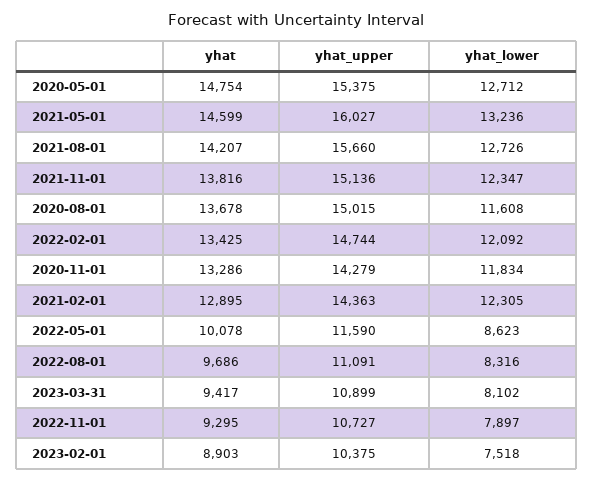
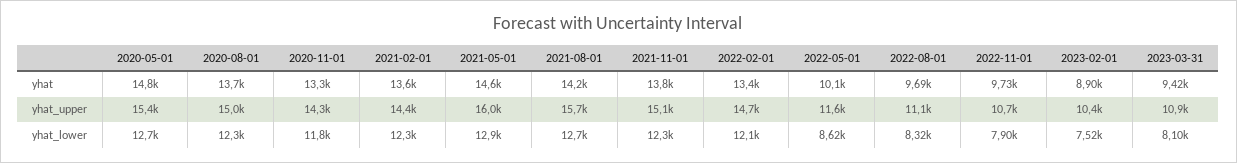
yhat_lower, 2021-05-01: 13236 -> 12900
yhat_lower, 2020-08-01: 11608 -> 12300
yhat, 2021-02-01: 12895 -> 13600
yhat, 2022-11-01: 9295 -> 9730

